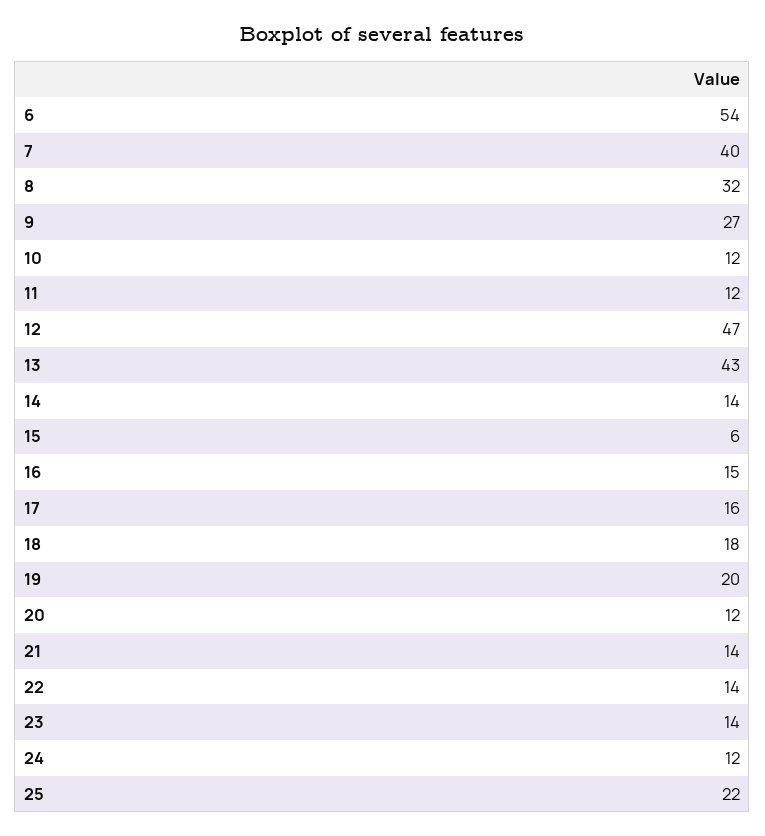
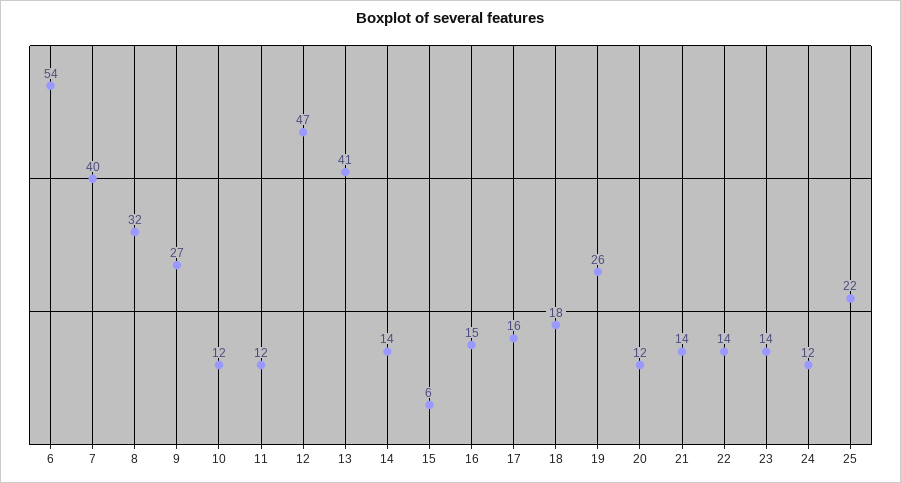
13: 43 -> 41
19: 20 -> 26

